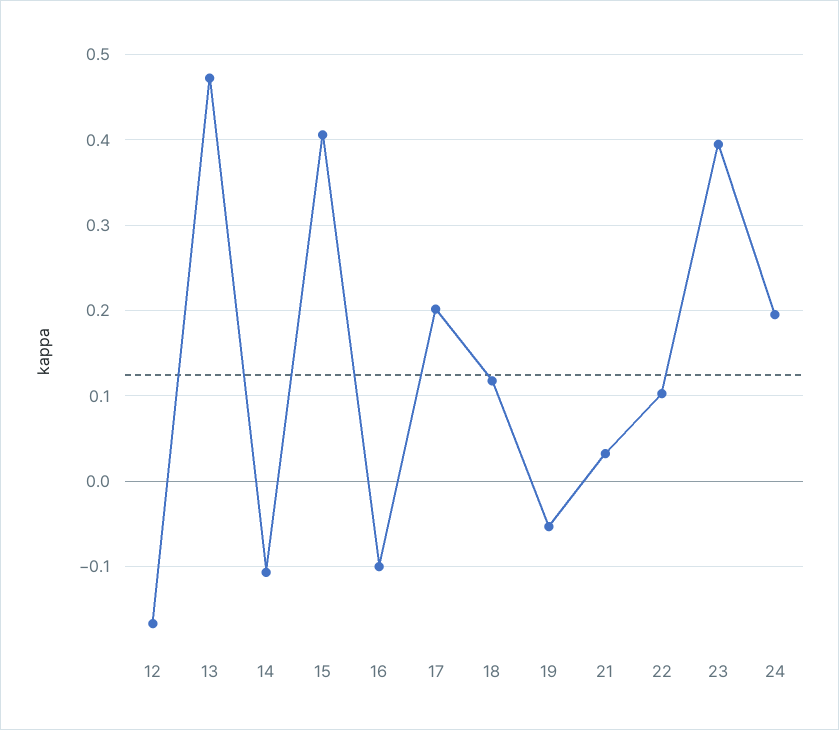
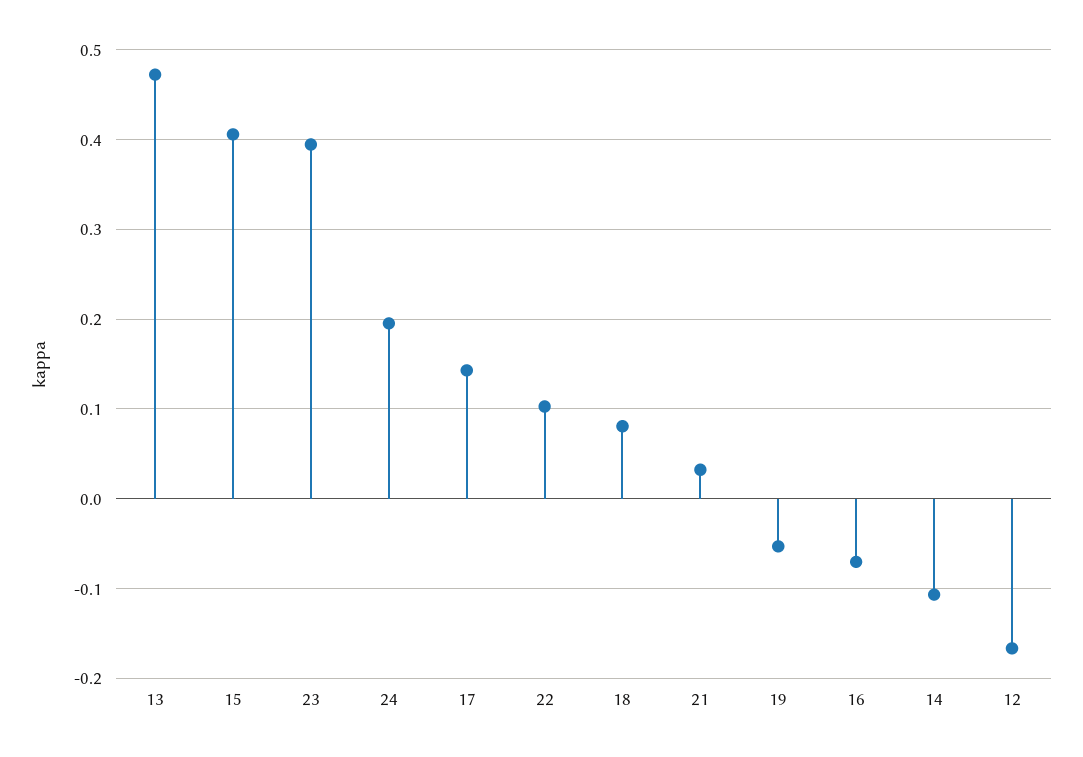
16: -0.1 -> -0.07
17: 0.2 -> 0.14
18: 0.12 -> 0.08

